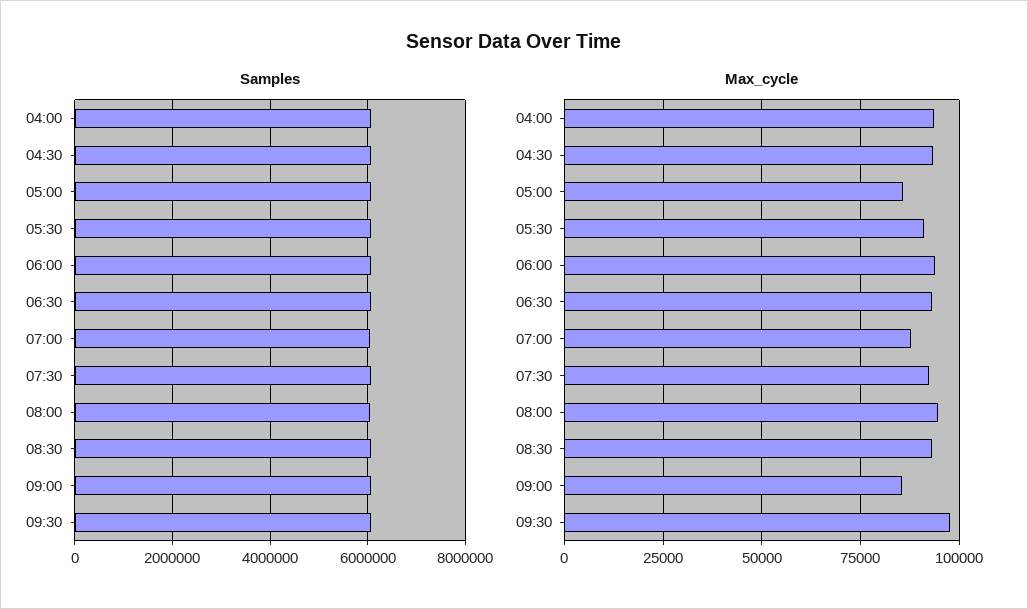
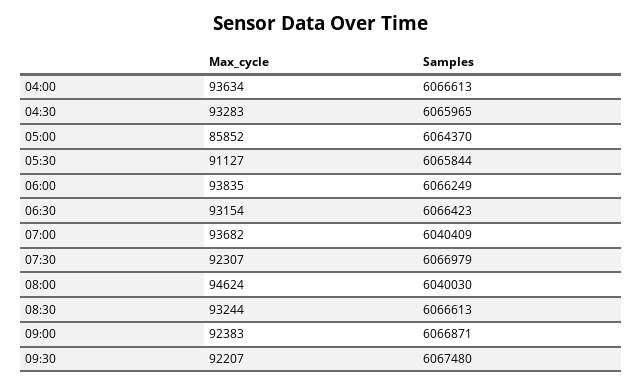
Max_cycle, 07:00: 87500 -> 93682
Max_cycle, 09:00: 85000 -> 92383
Max_cycle, 09:30: 97500 -> 92207

